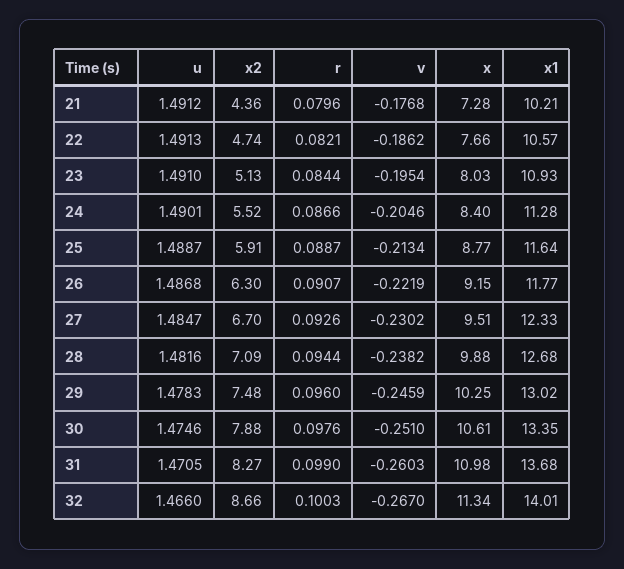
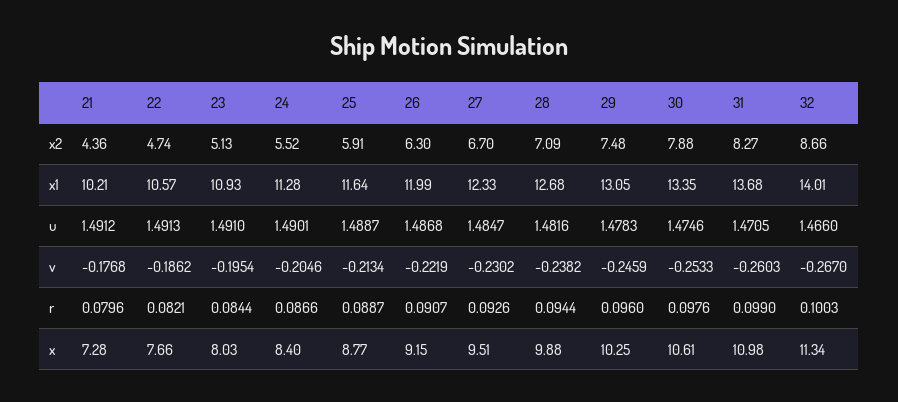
x1, 26: 11.77 -> 11.99
x1, 29: 13.02 -> 13.05
v, 30: -0.251 -> -0.2533

